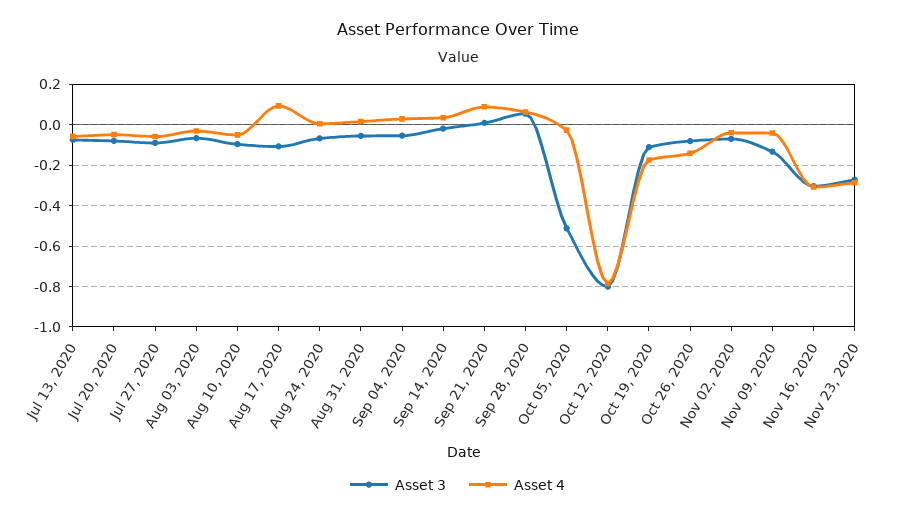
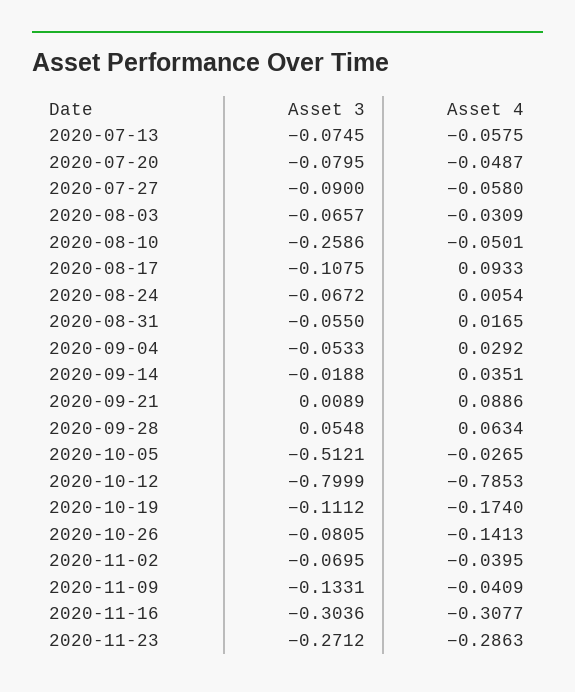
Asset 3, Aug 10, 2020: -0.1 -> -0.2586

